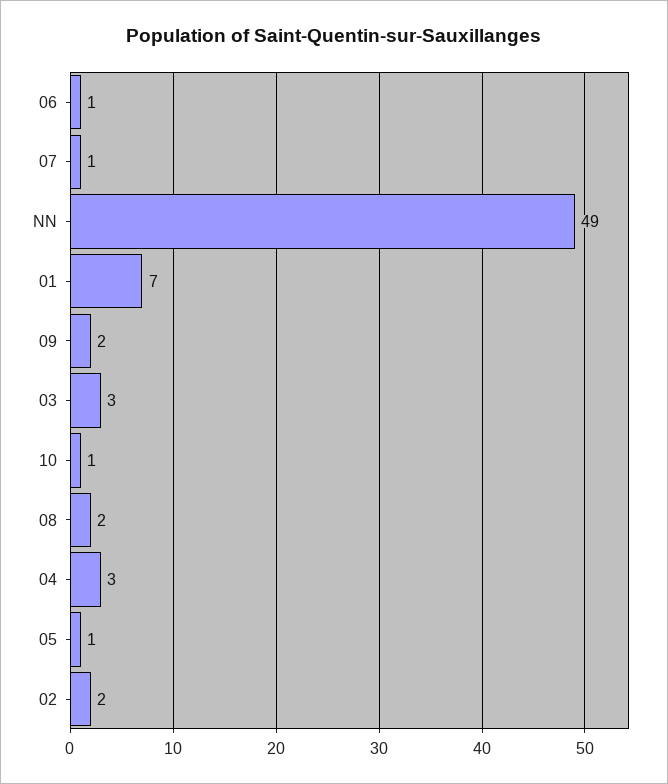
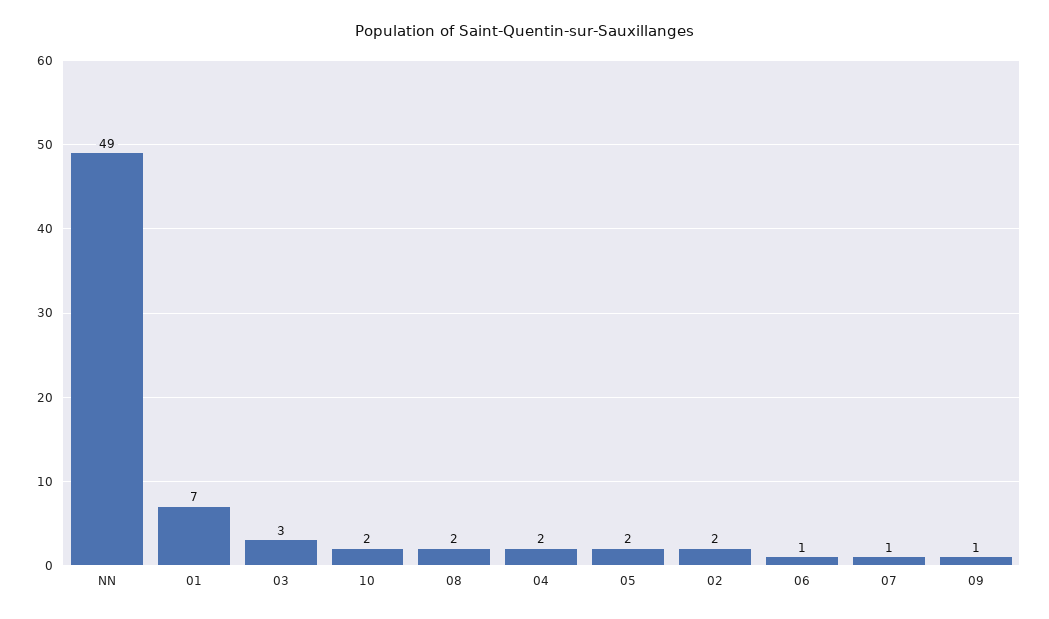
09: 2 -> 1
10: 1 -> 2
04: 3 -> 2
05: 1 -> 2

